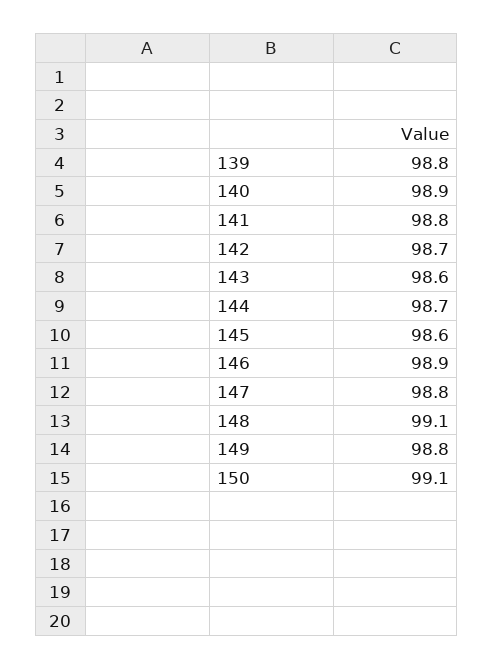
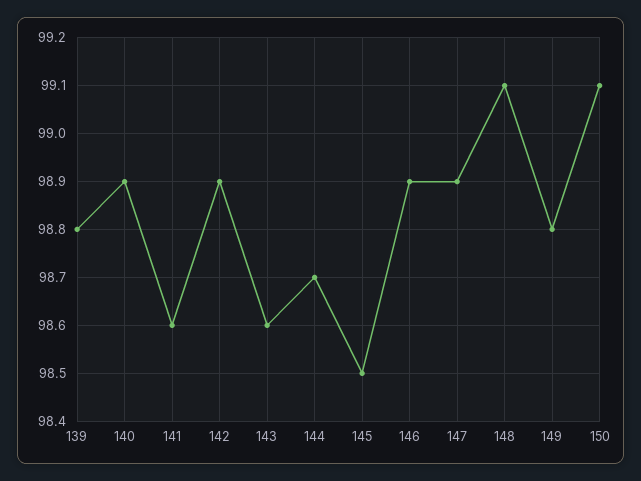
141: 98.8 -> 98.6
142: 98.7 -> 98.9
145: 98.6 -> 98.5
147: 98.8 -> 98.9

